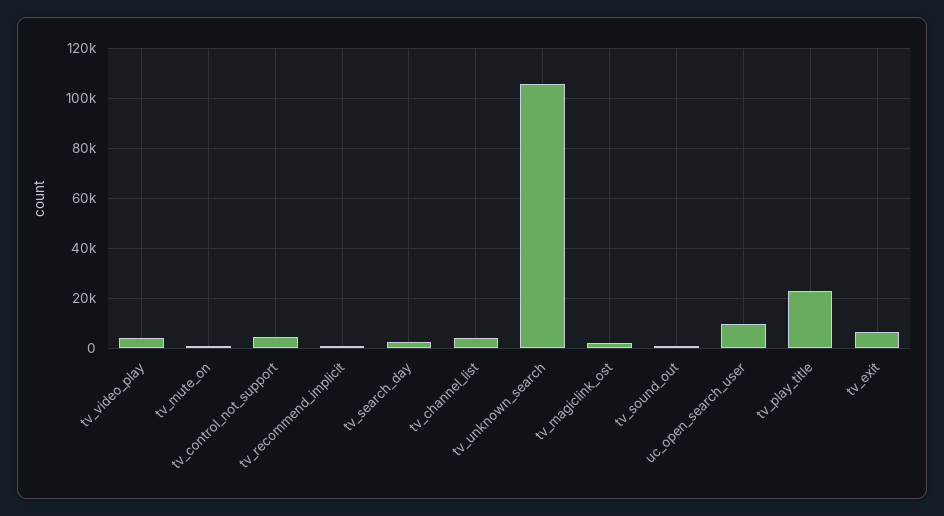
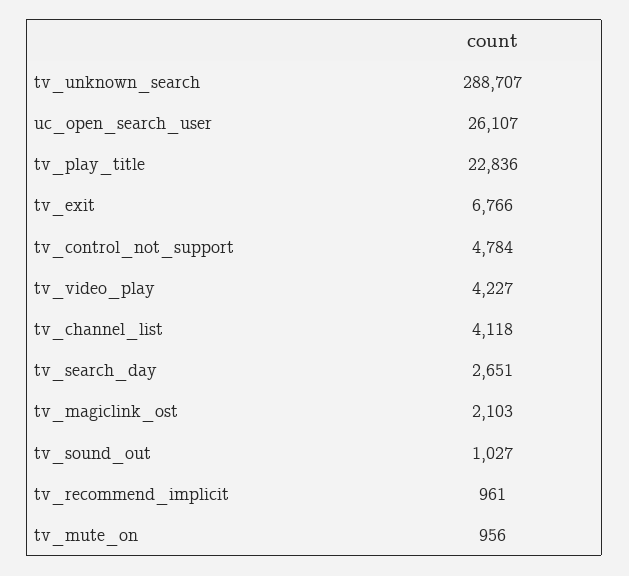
tv_unknown_search: 105000 -> 288707
uc_open_search_user: 10000 -> 26107

